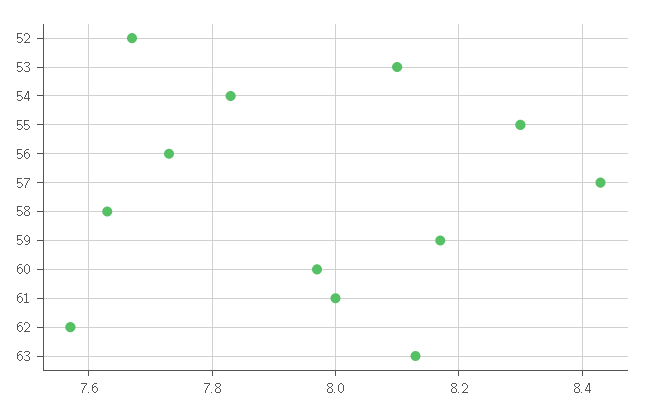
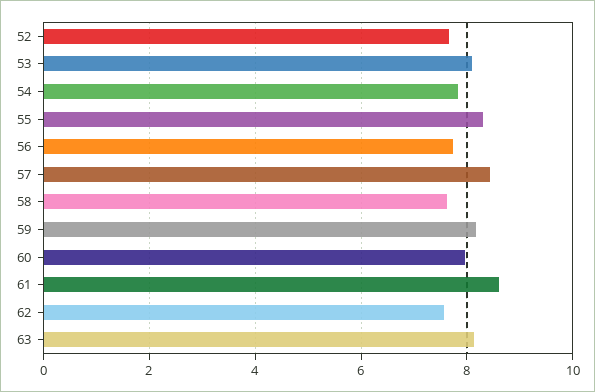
61: 8 -> 8.6

